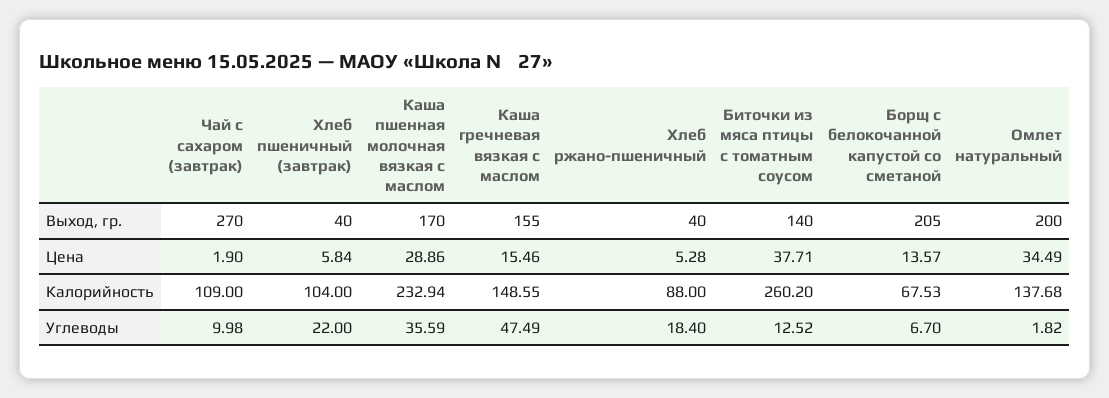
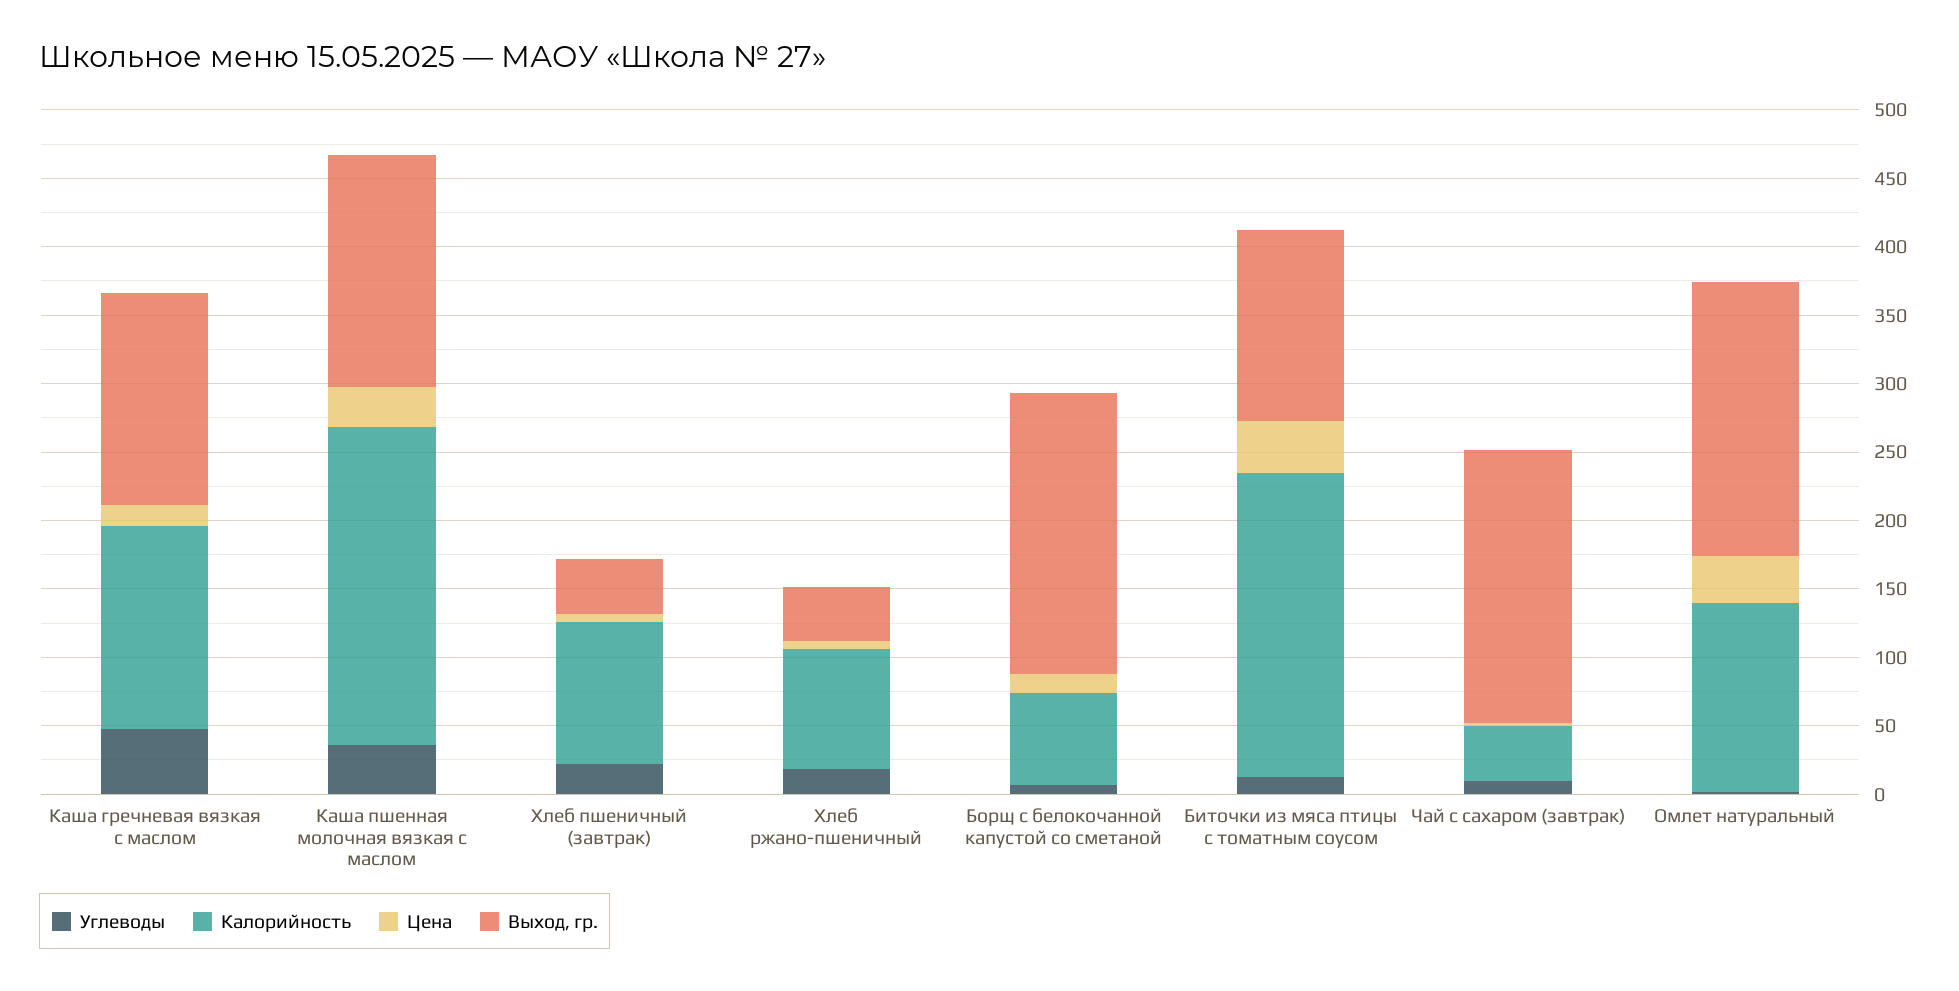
Выход, гр., Чай с сахаром (завтрак): 270 -> 200
Калорийность, Чай с сахаром (завтрак): 109 -> 40
Калорийность, Биточки из мяса птицы с томатным соусом: 260.2 -> 220

